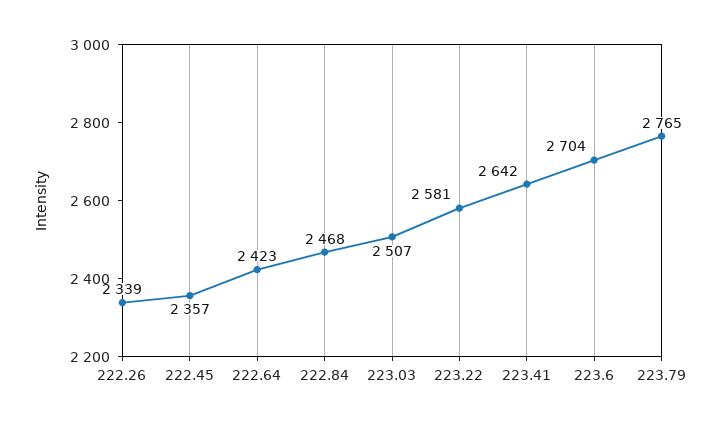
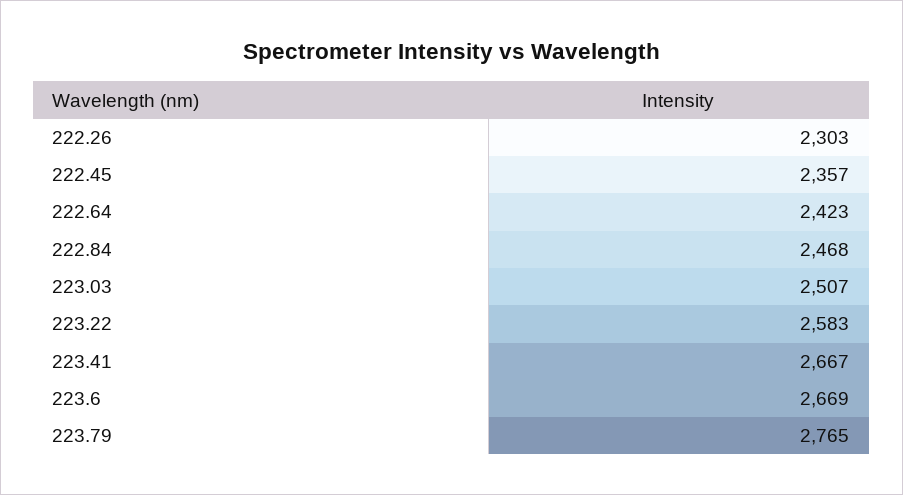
222.26: 2339 -> 2303
223.22: 2581 -> 2583
223.41: 2642 -> 2667
223.6: 2704 -> 2669

